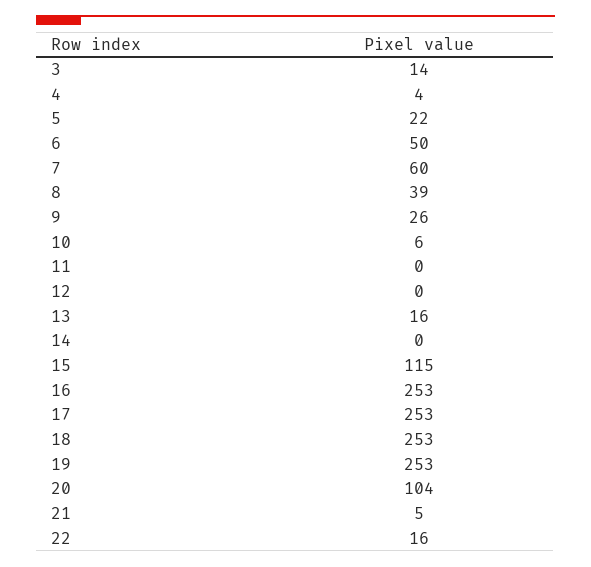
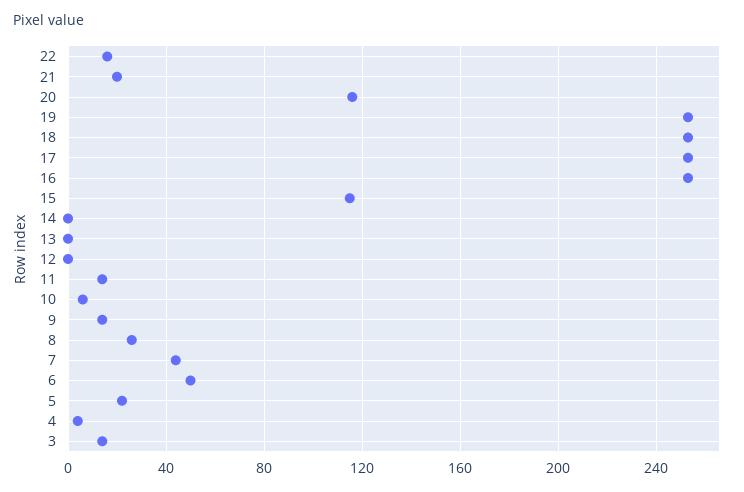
7: 60 -> 45
8: 39 -> 25
9: 26 -> 15
11: 0 -> 15
13: 16 -> 0
20: 104 -> 115
21: 5 -> 20

